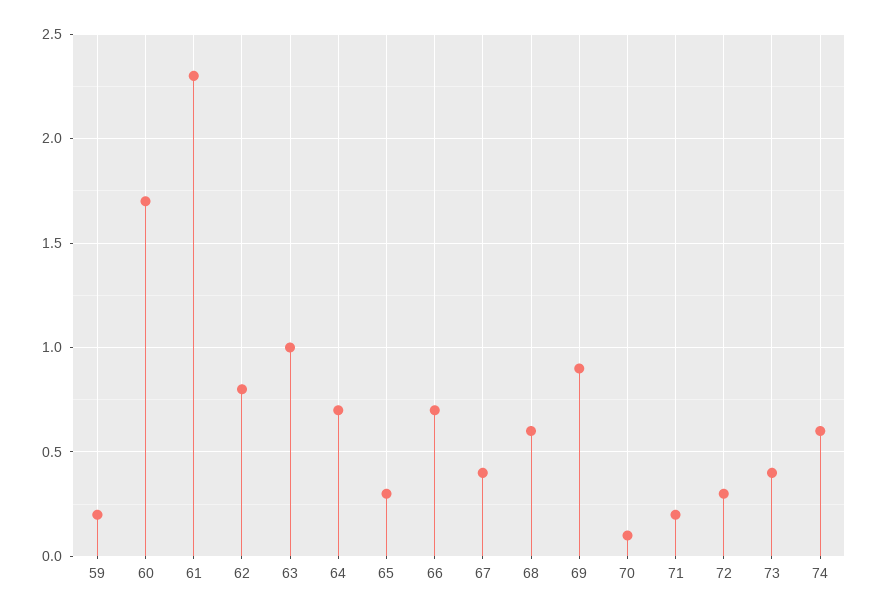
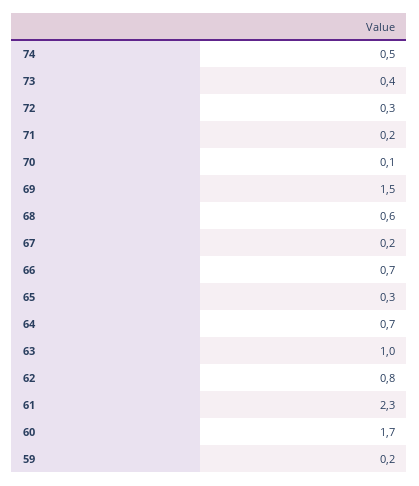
67: 0.4 -> 0.2
69: 0.9 -> 1.5
74: 0.6 -> 0.5

